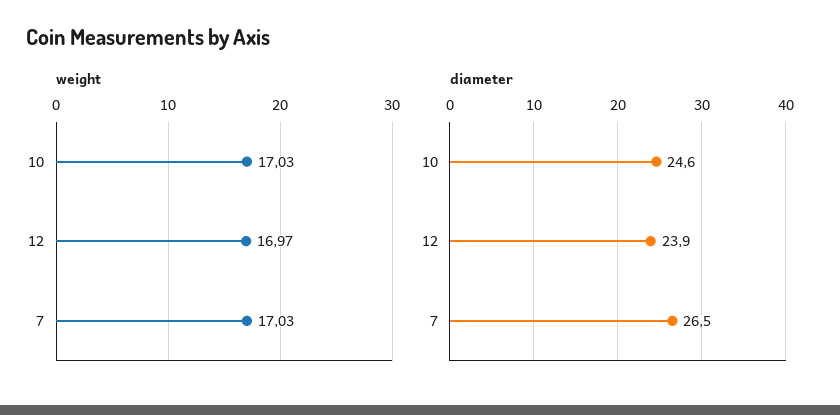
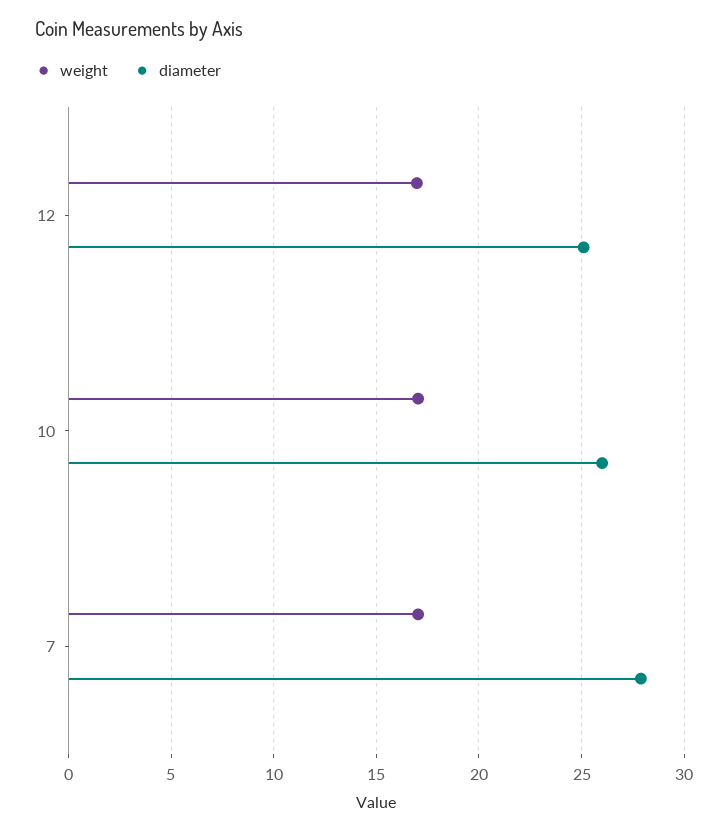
diameter, 10: 24.6 -> 26
diameter, 12: 23.9 -> 25
diameter, 7: 26.5 -> 28

